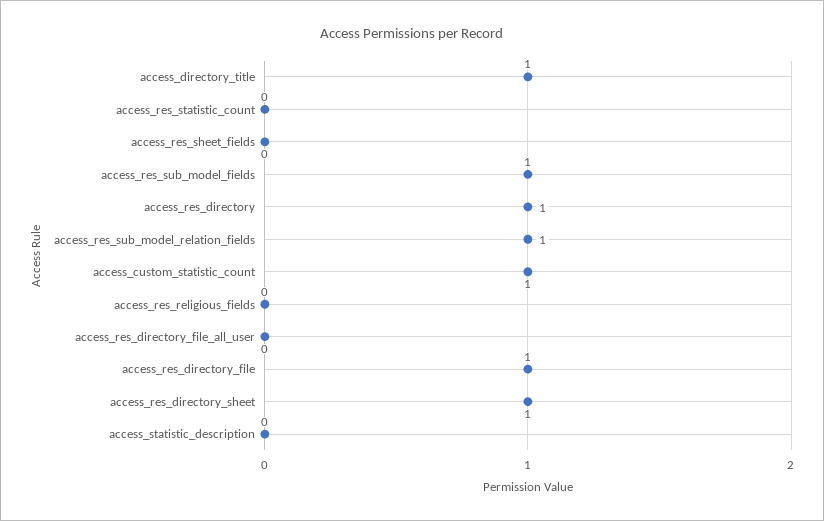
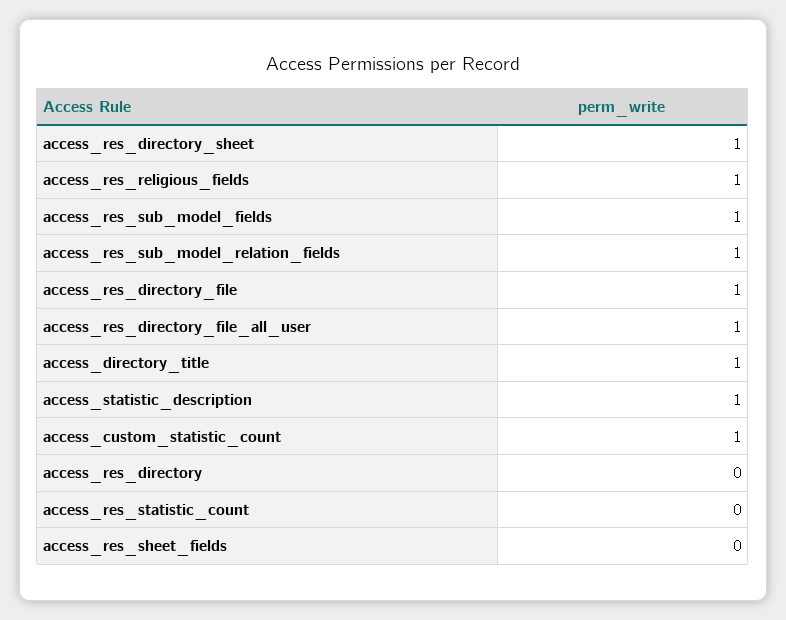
access_res_directory: 1 -> 0
access_res_religious_fields: 0 -> 1
access_res_directory_file_all_user: 0 -> 1
access_statistic_description: 0 -> 1

